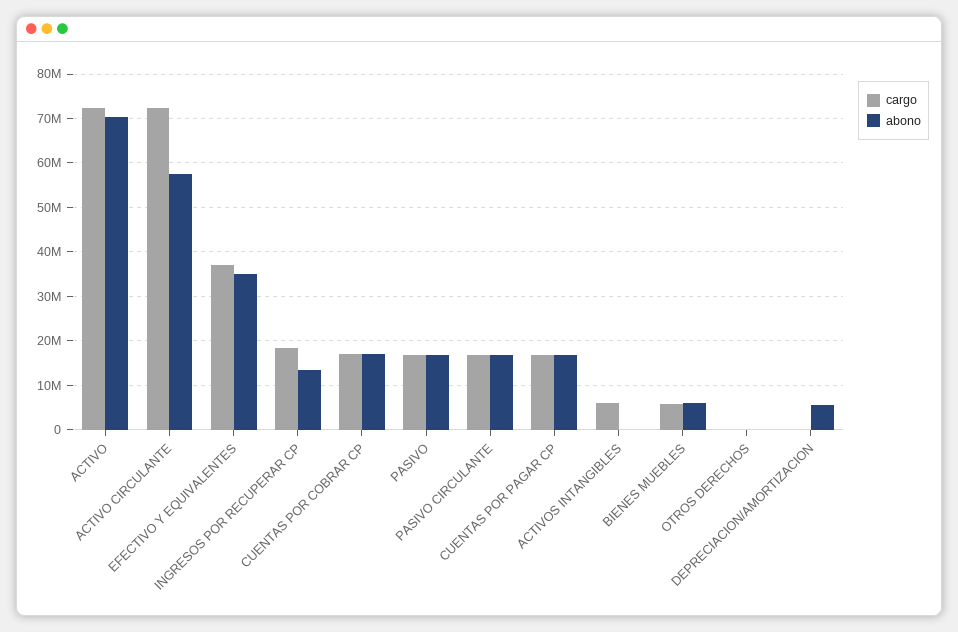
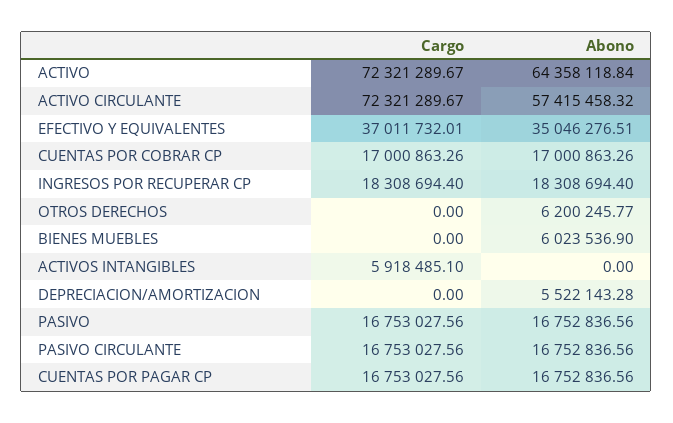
abono, ACTIVO: 70000000 -> 64358118.84
abono, INGRESOS POR RECUPERAR CP: 14000000 -> 18308694.4
cargo, BIENES MUEBLES: 6000000 -> 0
abono, OTROS DERECHOS: 0 -> 6200245.77

